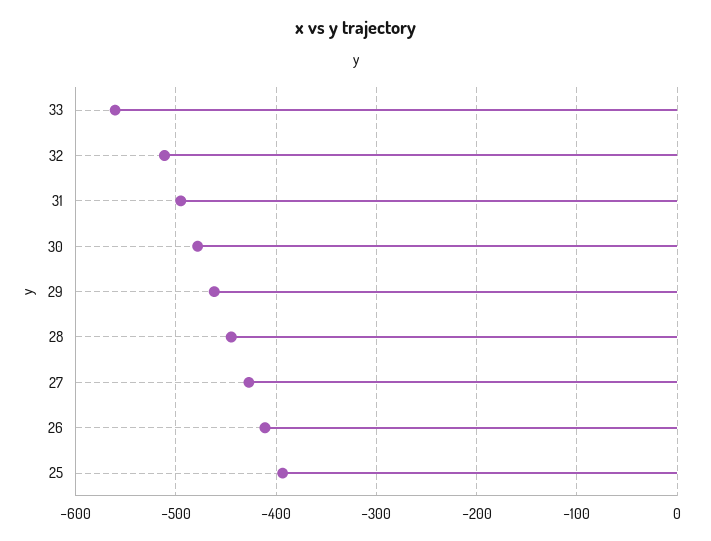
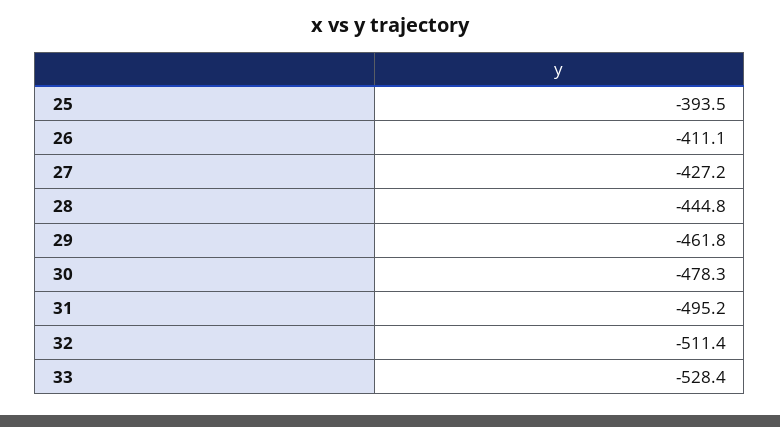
33: -560 -> -528.4

